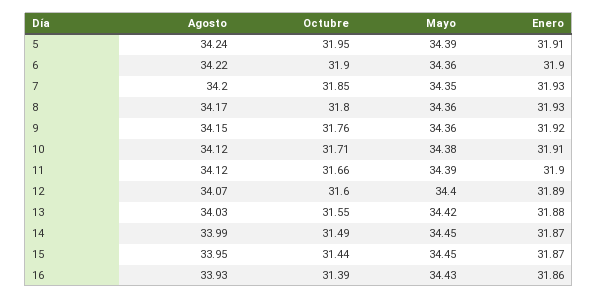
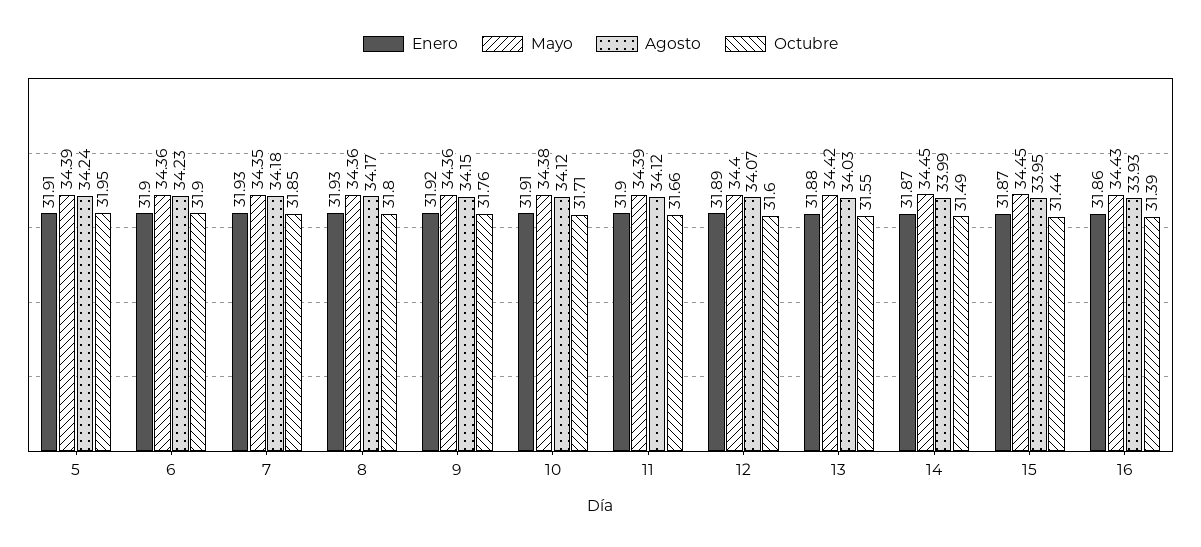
Agosto, 6: 34.22 -> 34.23
Agosto, 7: 34.2 -> 34.18

